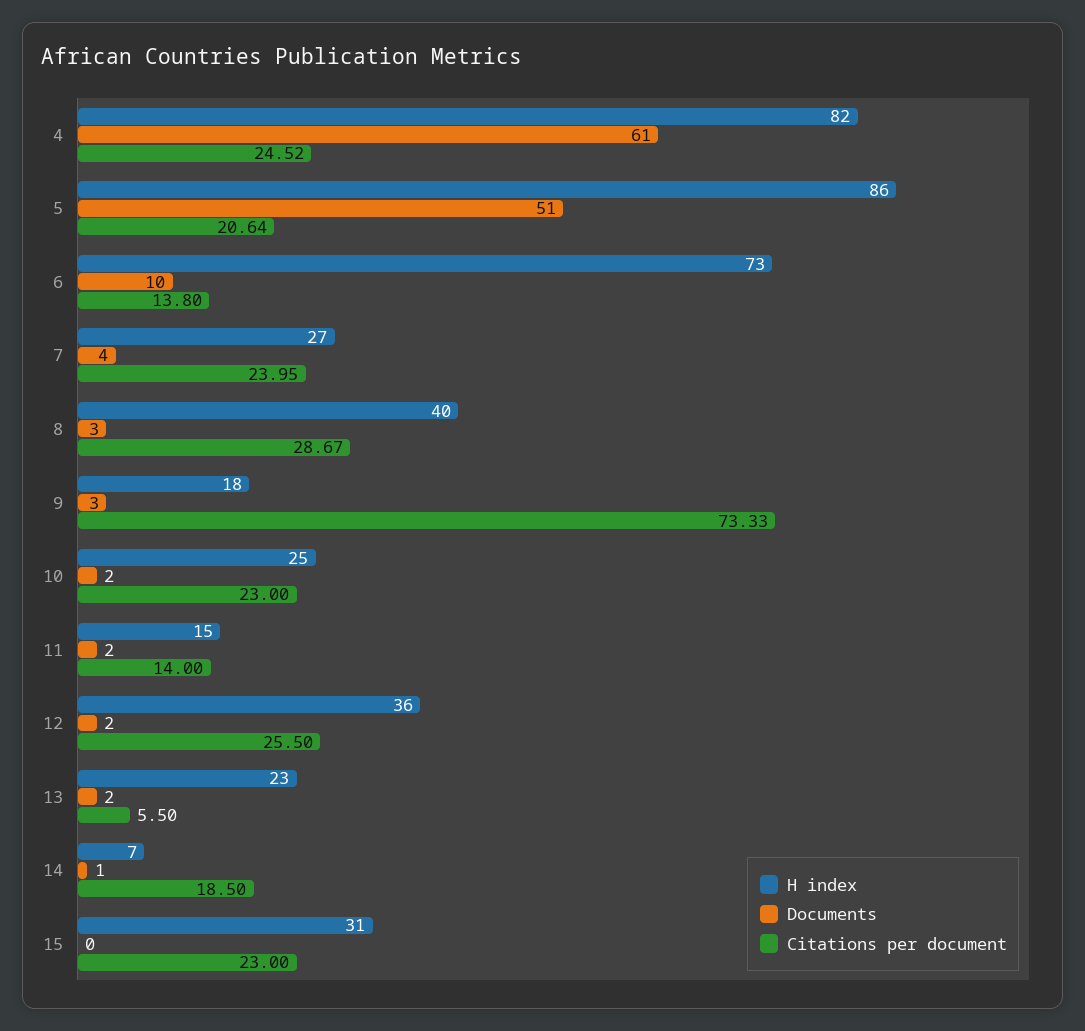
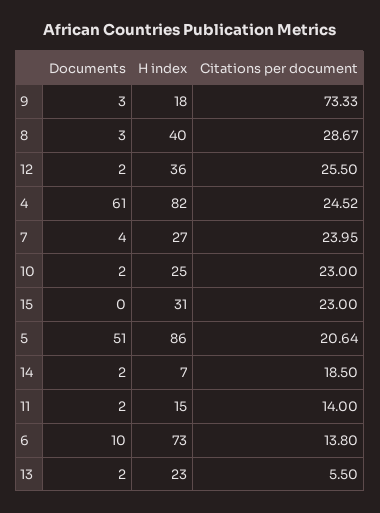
Documents, 14: 1 -> 2

